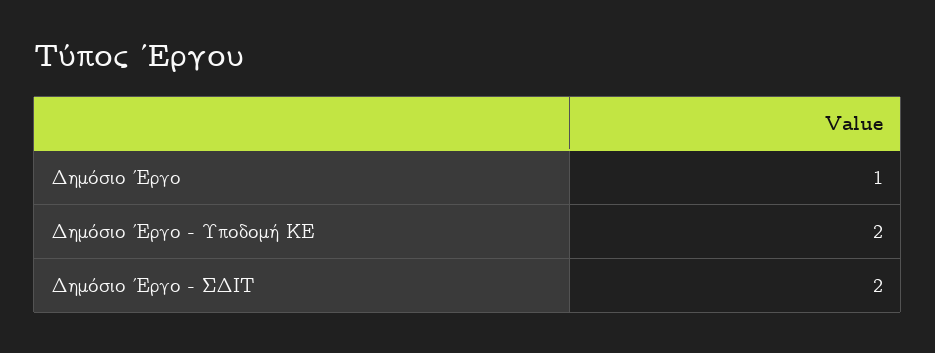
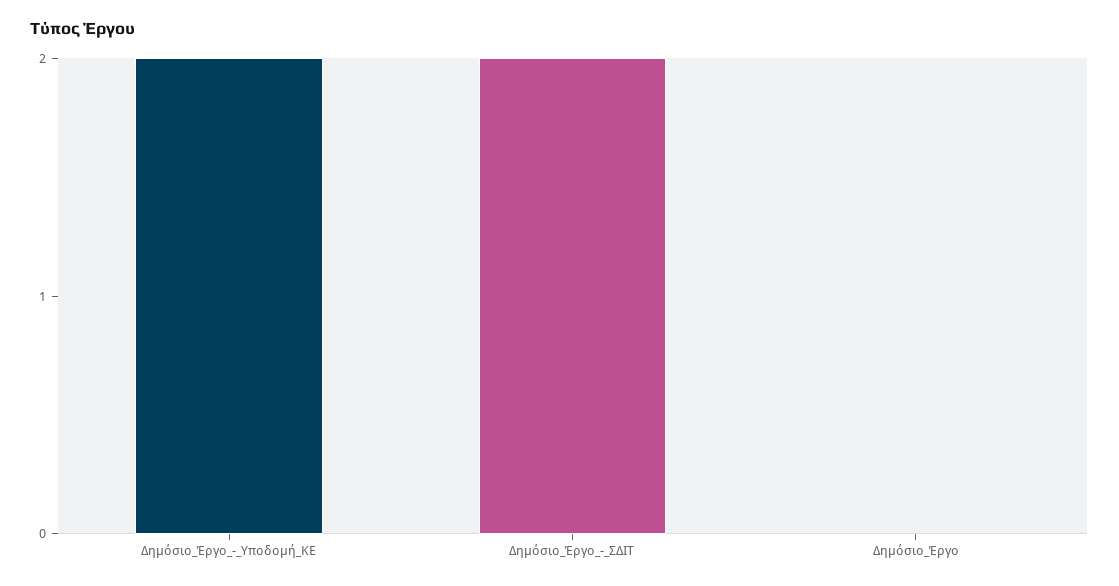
Δημόσιο Έργο: 1 -> 0

